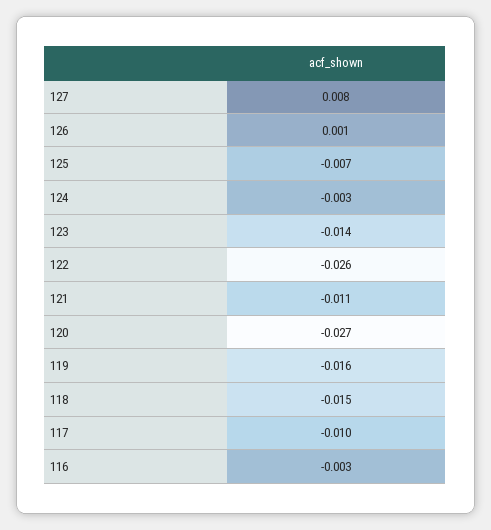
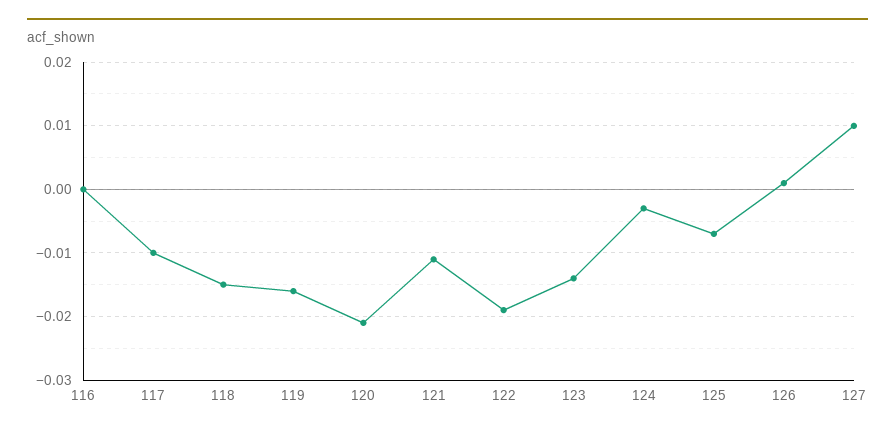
127: 0.008 -> 0.01
122: -0.026 -> -0.019
120: -0.027 -> -0.021
116: -0.003 -> 0

